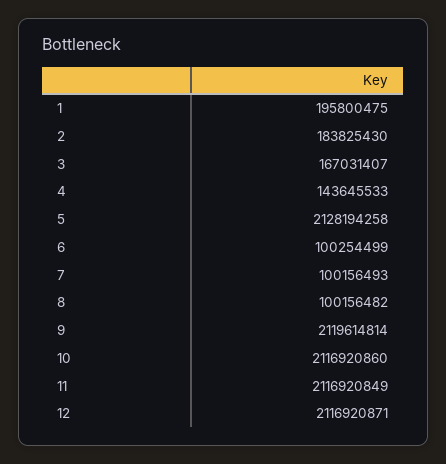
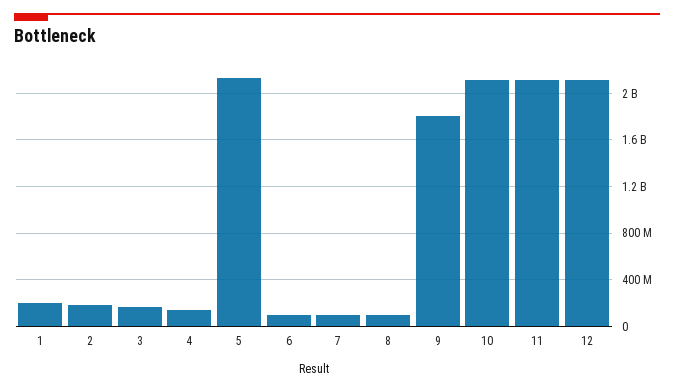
9: 2119614814 -> 1800000000

